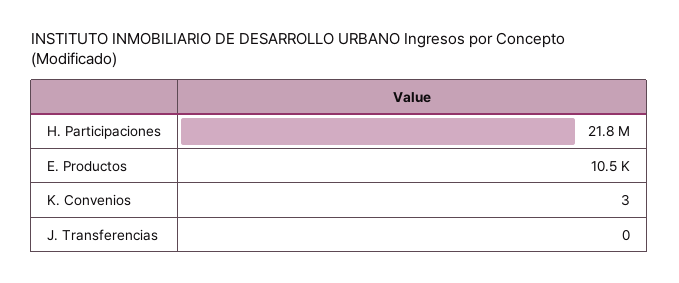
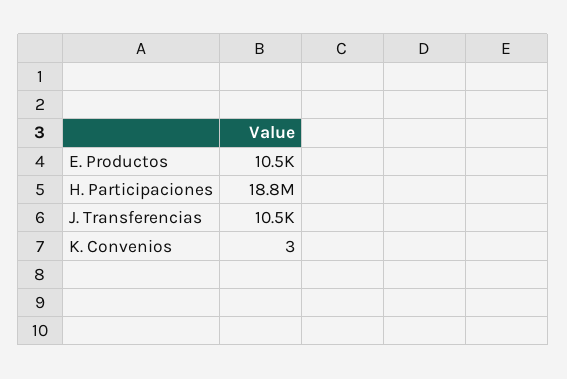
H. Participaciones: 21800000 -> 18800000
J. Transferencias: 0 -> 10500

